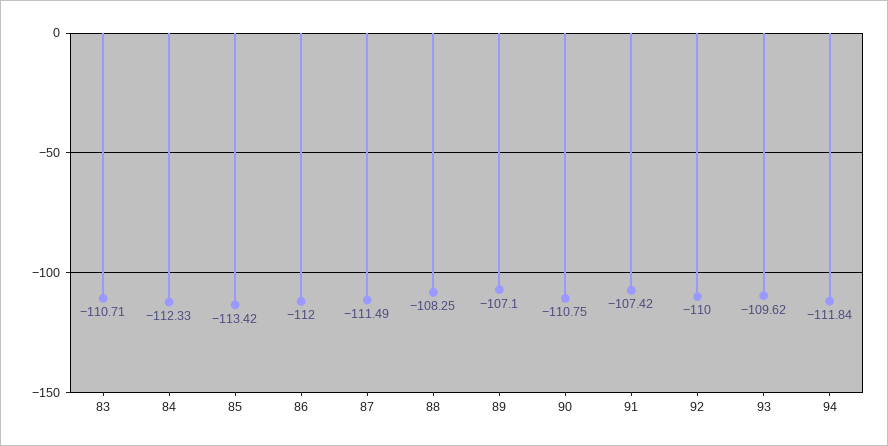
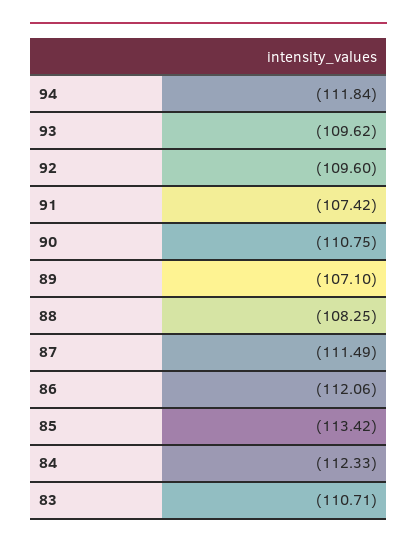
86: -112 -> -112.06
92: -110 -> -109.6

